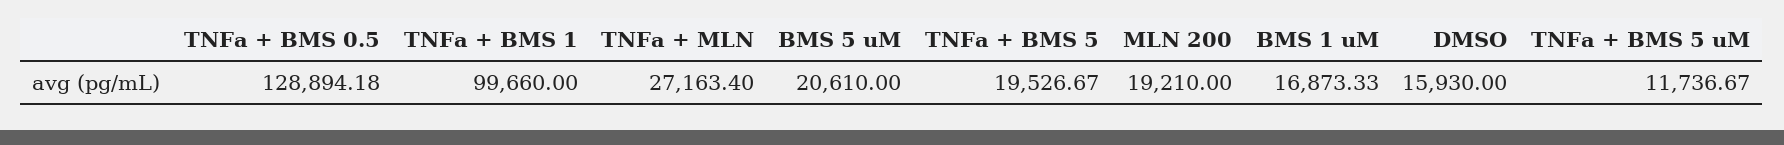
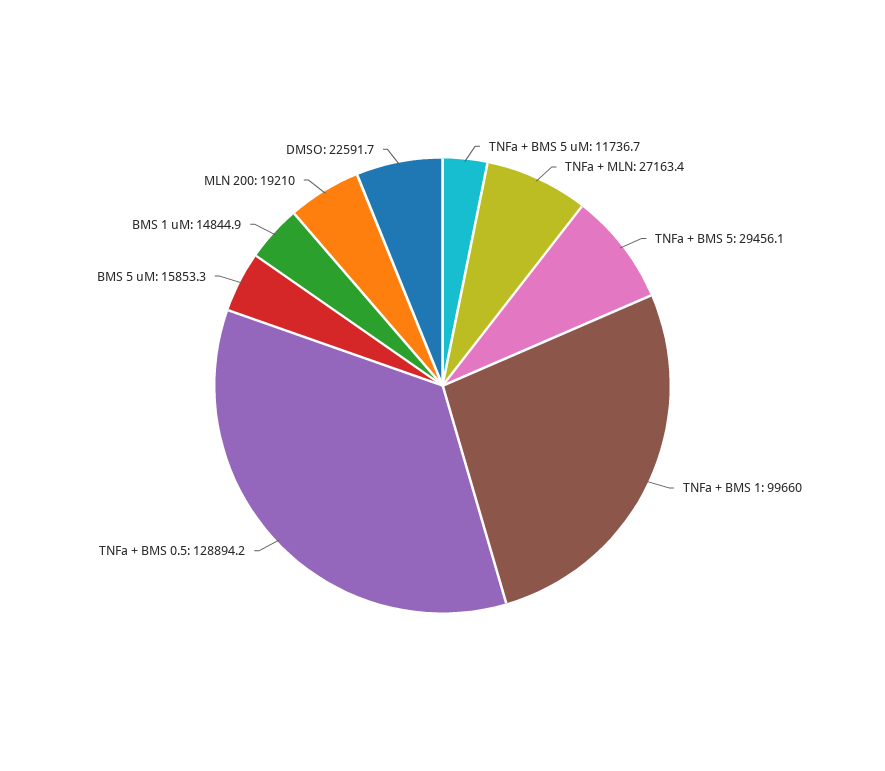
BMS 5 uM: 20610 -> 15853.3
TNFa + BMS 5: 19526.67 -> 29456.1
BMS 1 uM: 16873.33 -> 14844.9
DMSO: 15930 -> 22591.7

